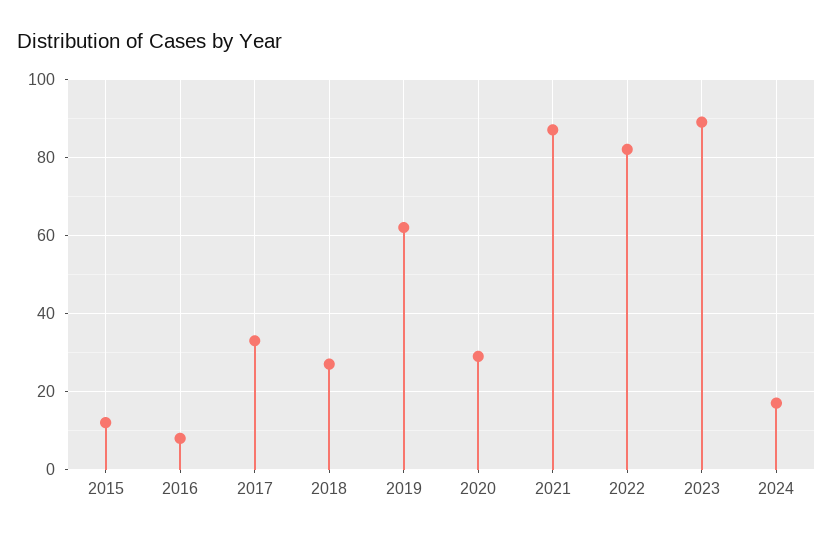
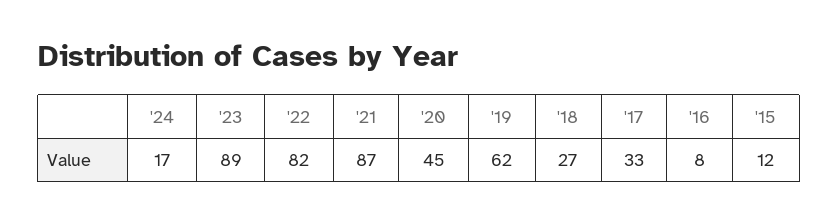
2020: 30 -> 45

